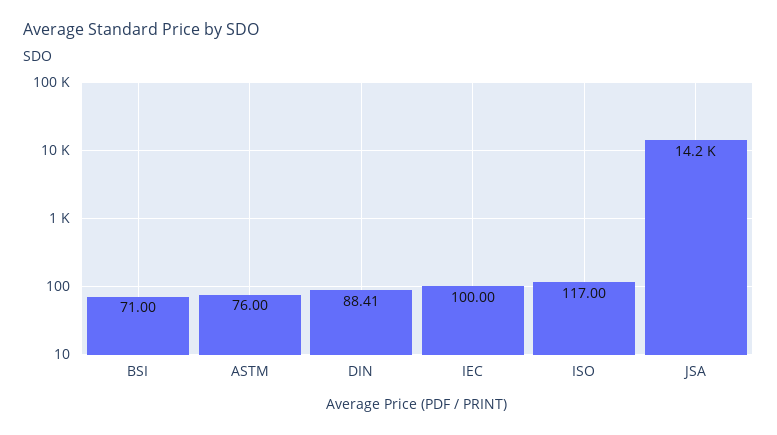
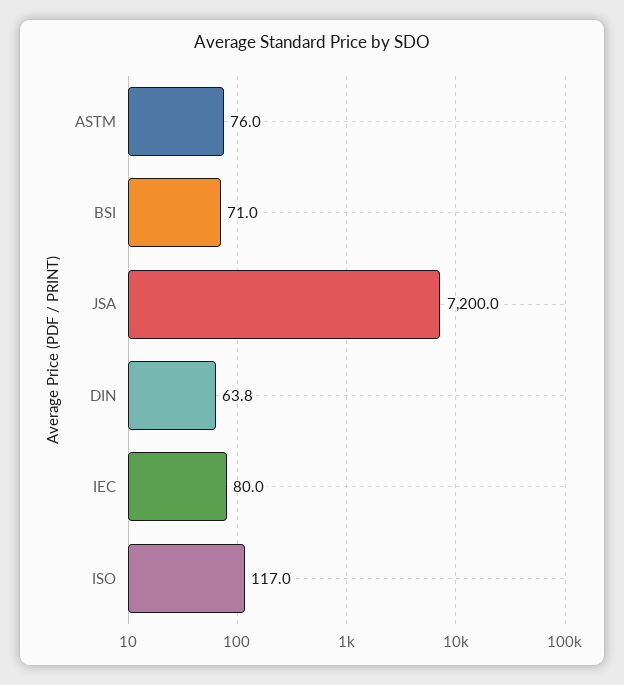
DIN: 88.41 -> 63.8
IEC: 100 -> 80
JSA: 14200 -> 7200

